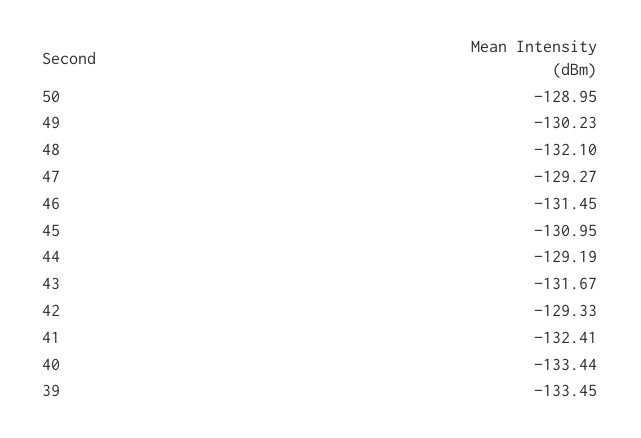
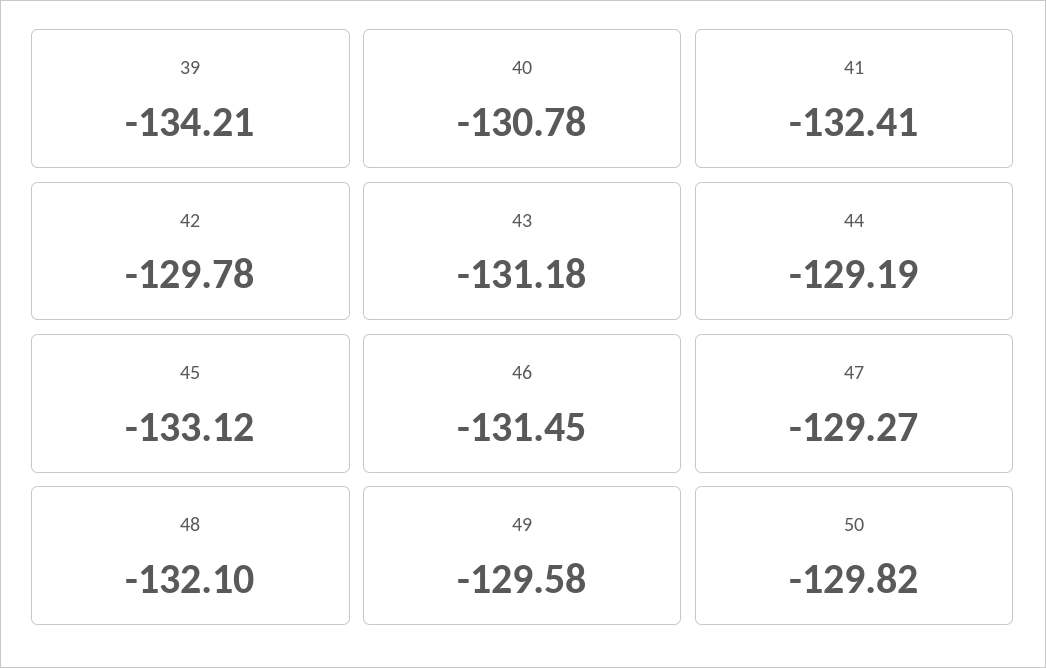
50: -128.95 -> -129.82
49: -130.23 -> -129.58
45: -130.95 -> -133.12
43: -131.67 -> -131.18
42: -129.33 -> -129.78
40: -133.44 -> -130.78
39: -133.45 -> -134.21

